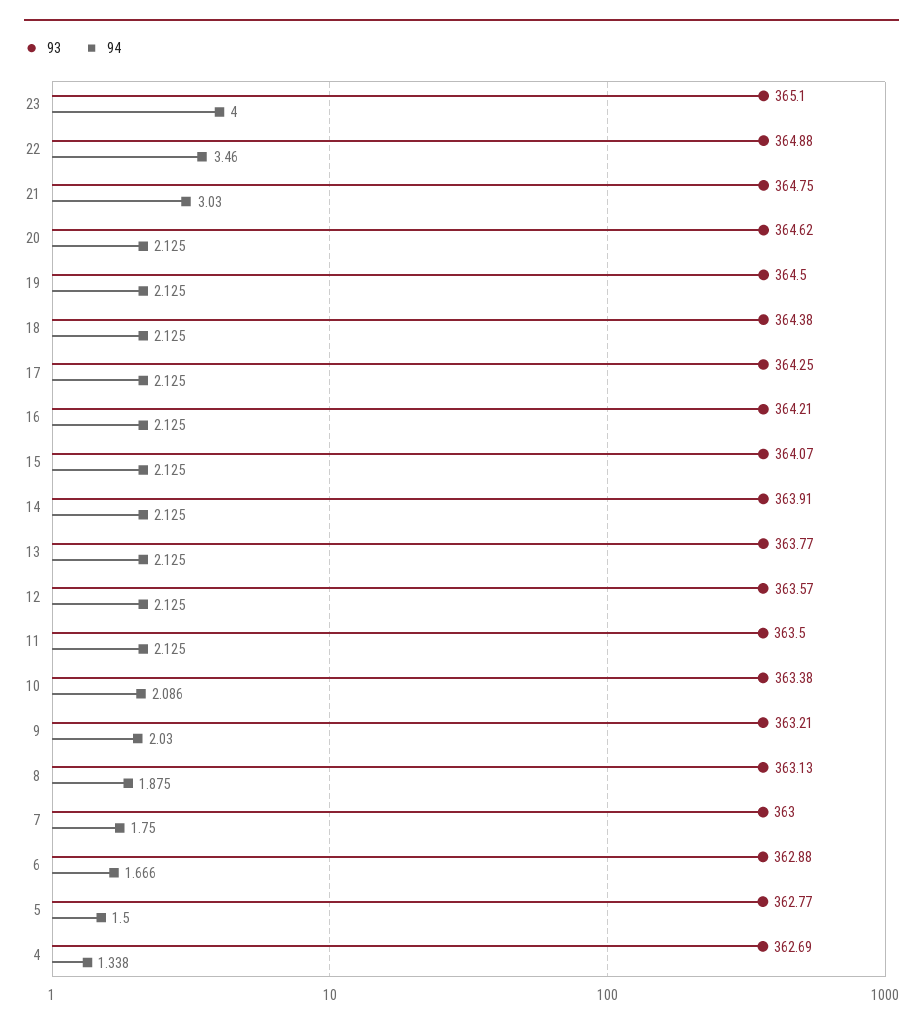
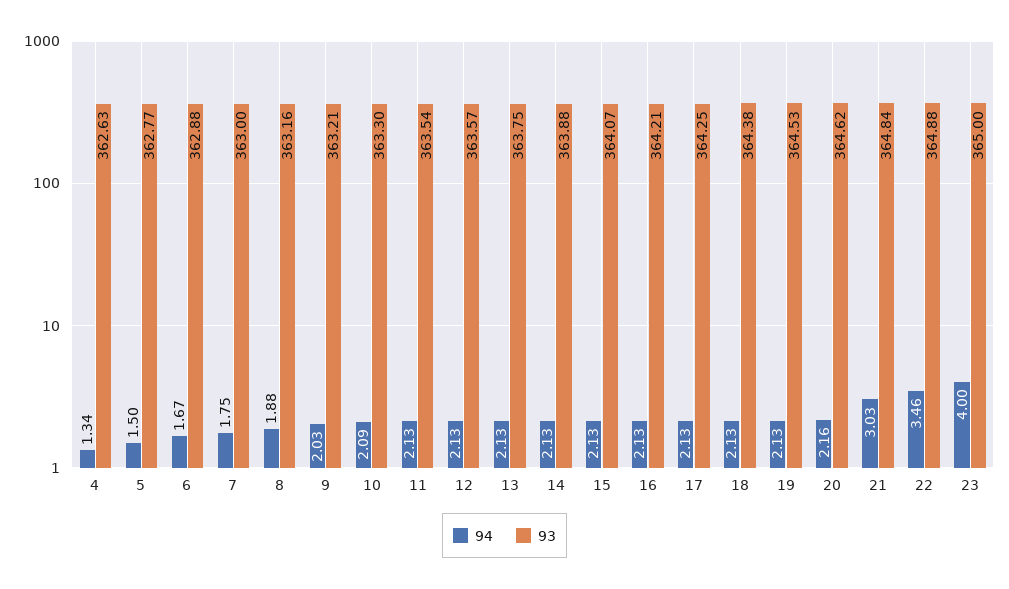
93, 23: 365.1 -> 365
93, 21: 364.75 -> 364.84
94, 20: 2.125 -> 2.16
93, 19: 364.5 -> 364.53
93, 14: 363.91 -> 363.88
93, 13: 363.77 -> 363.75
93, 11: 363.5 -> 363.54
93, 10: 363.38 -> 363.3
93, 8: 363.13 -> 363.16
93, 4: 362.69 -> 362.63

